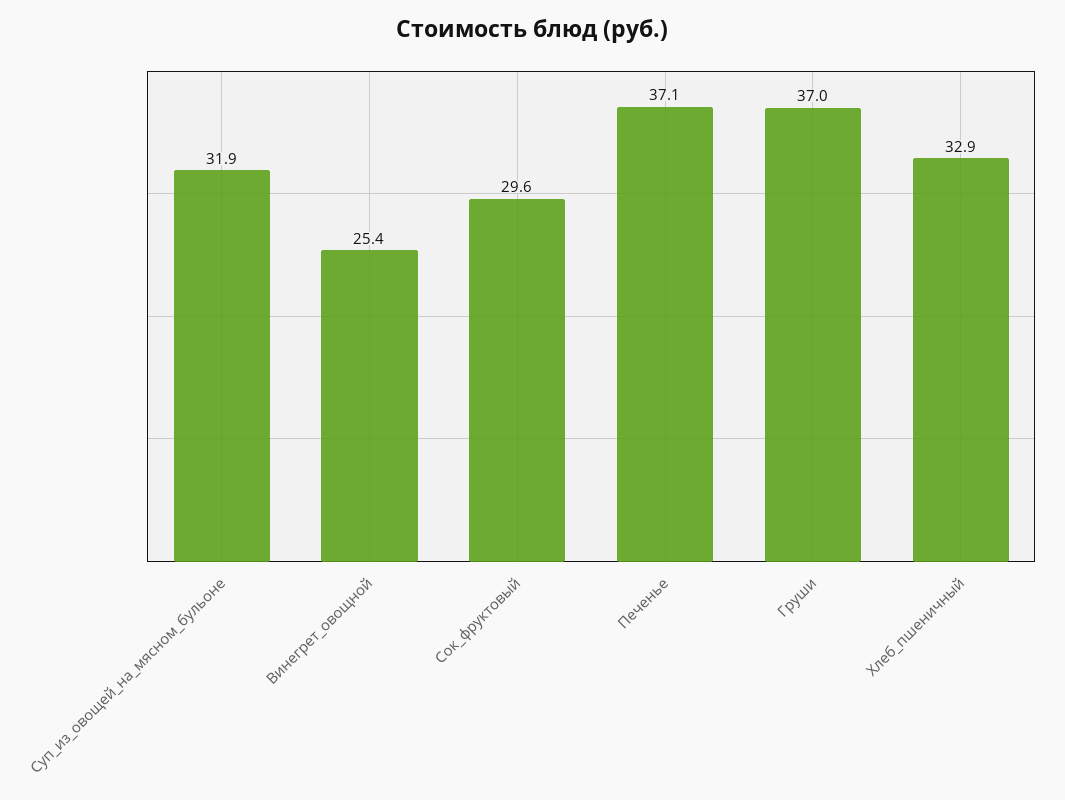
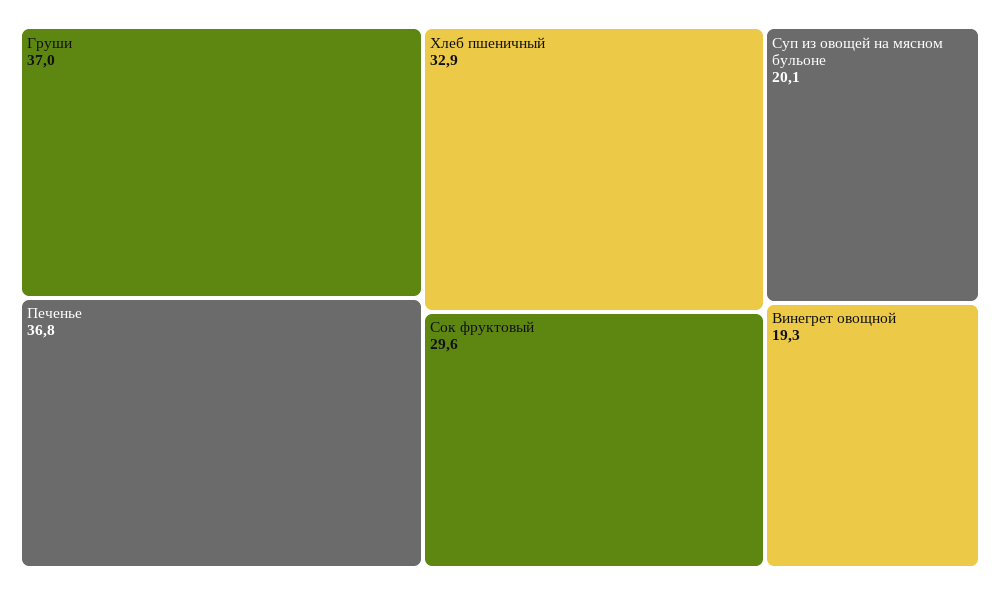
Суп_из_овощей_на_мясном_бульоне: 31.9 -> 20.1
Винегрет_овощной: 25.4 -> 19.3
Печенье: 37.1 -> 36.8

